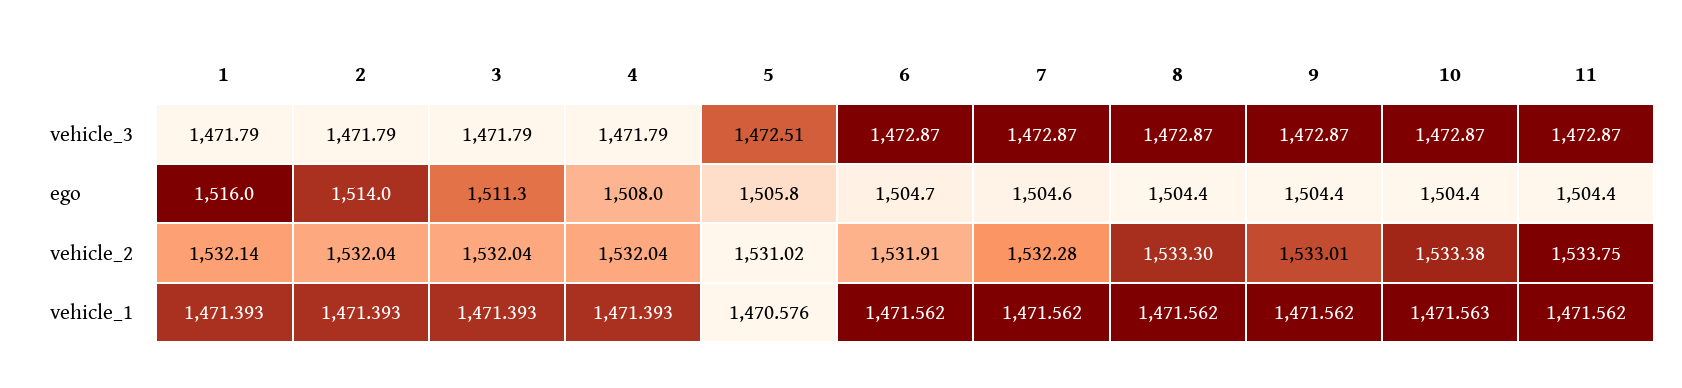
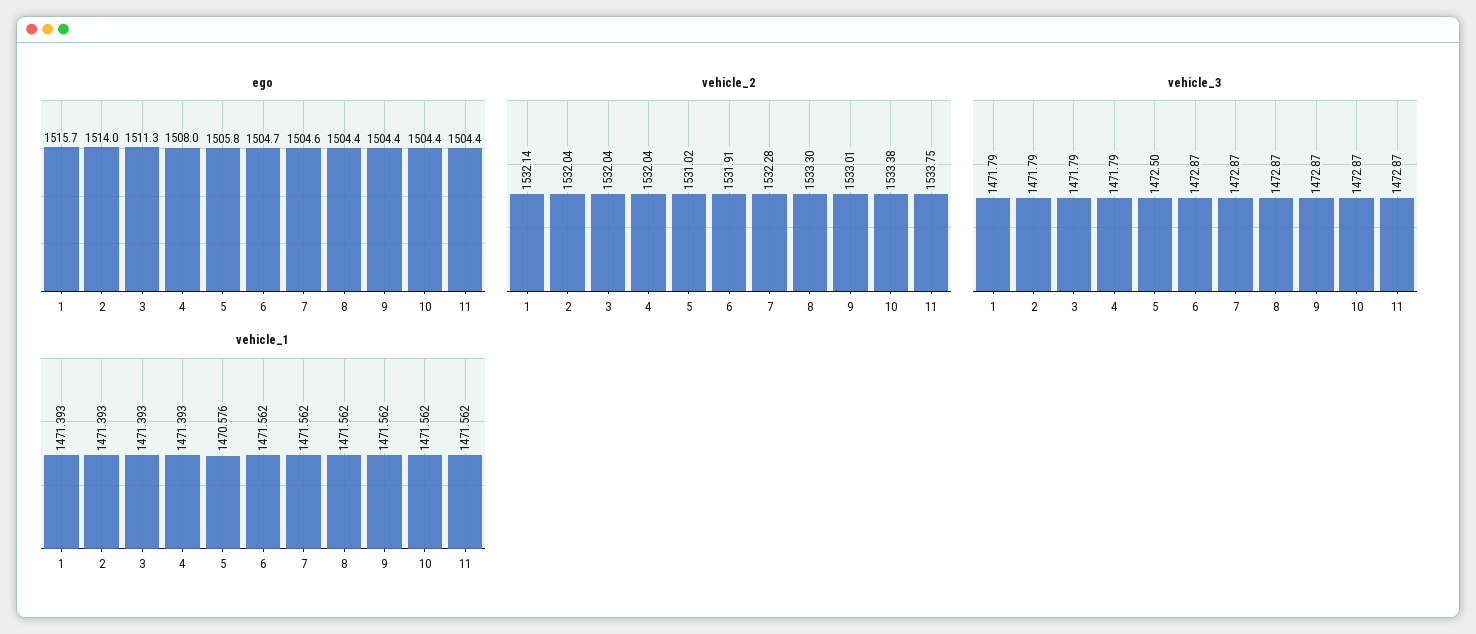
vehicle_3, 5: 1472.51 -> 1472.5
ego, 1: 1516 -> 1515.7
vehicle_1, 10: 1471.563 -> 1471.562

